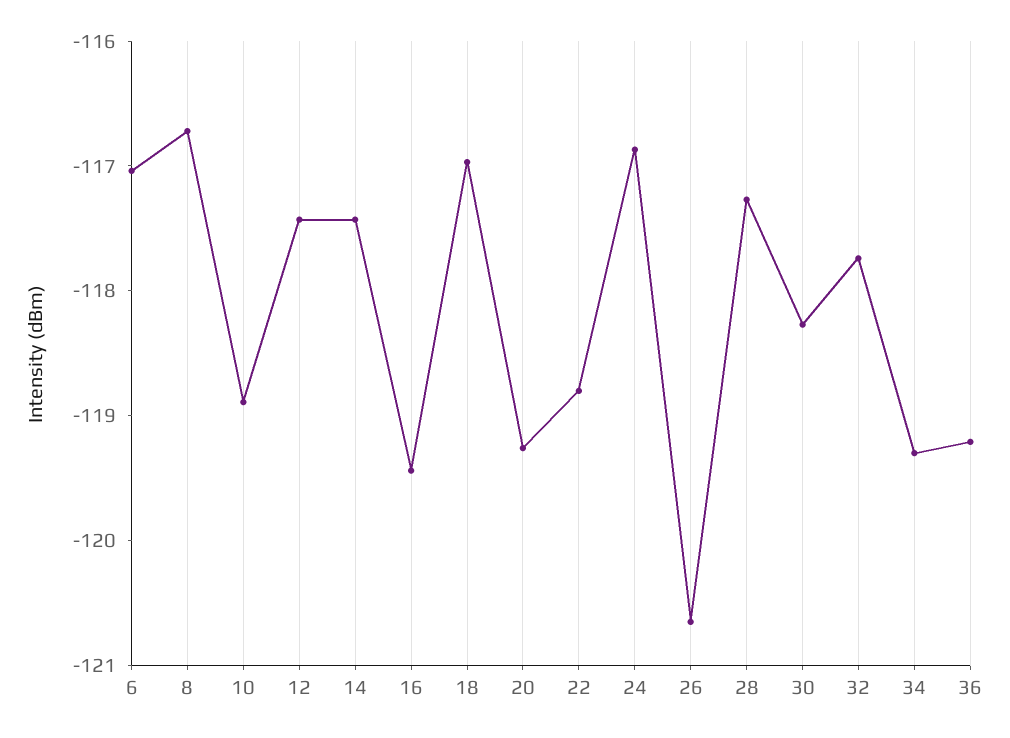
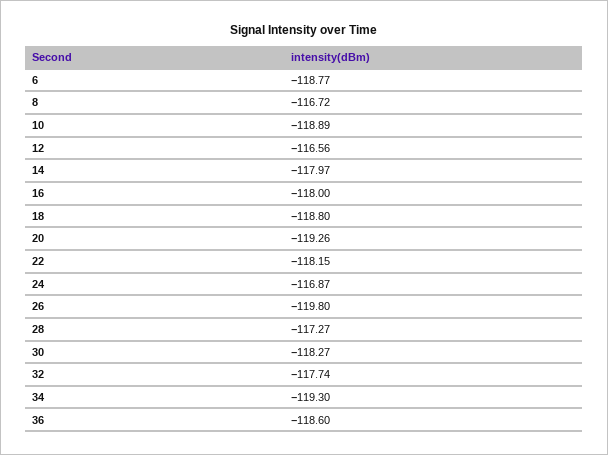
6: -117 -> -118.77
12: -117.4 -> -116.56
14: -117.4 -> -117.97
16: -119.4 -> -118
18: -117 -> -118.8
22: -118.8 -> -118.15
26: -120.6 -> -119.8
36: -119.2 -> -118.6

